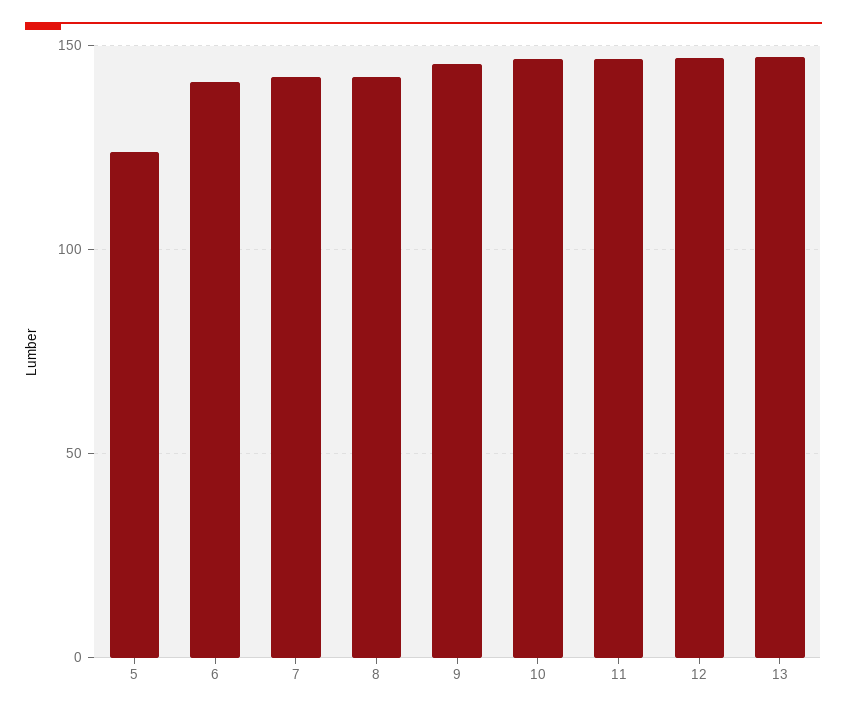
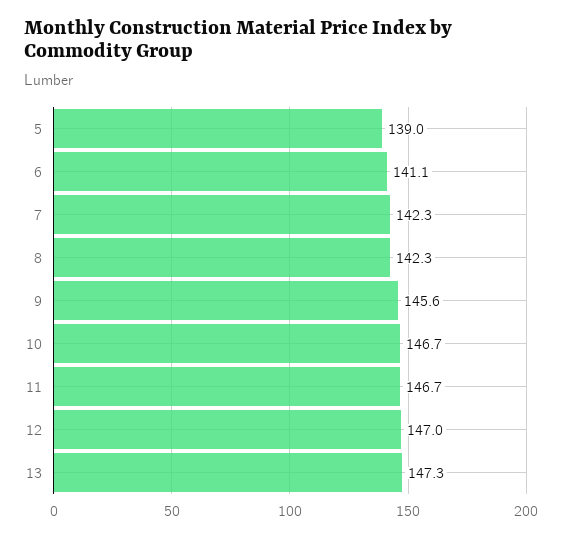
5: 125 -> 139

